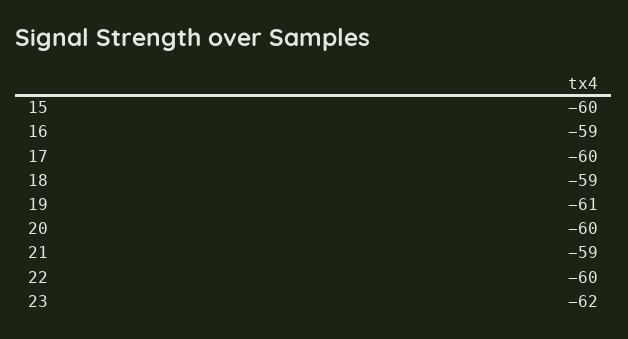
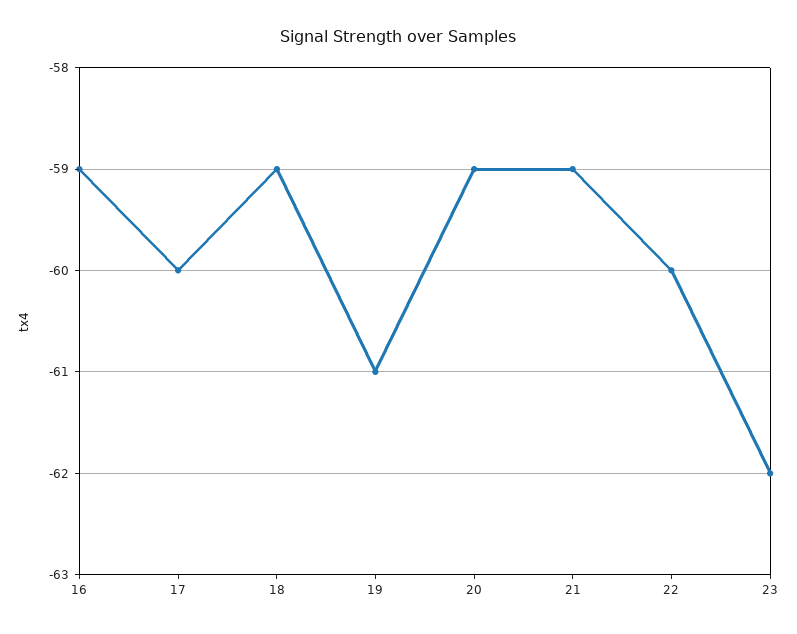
15: -60 -> none
20: -60 -> -59

